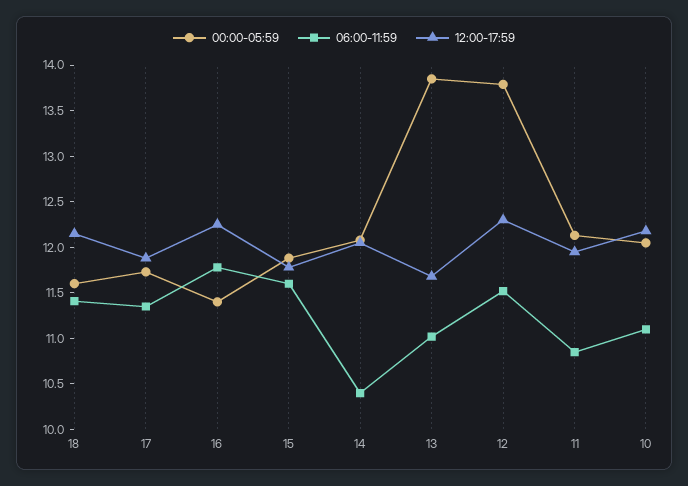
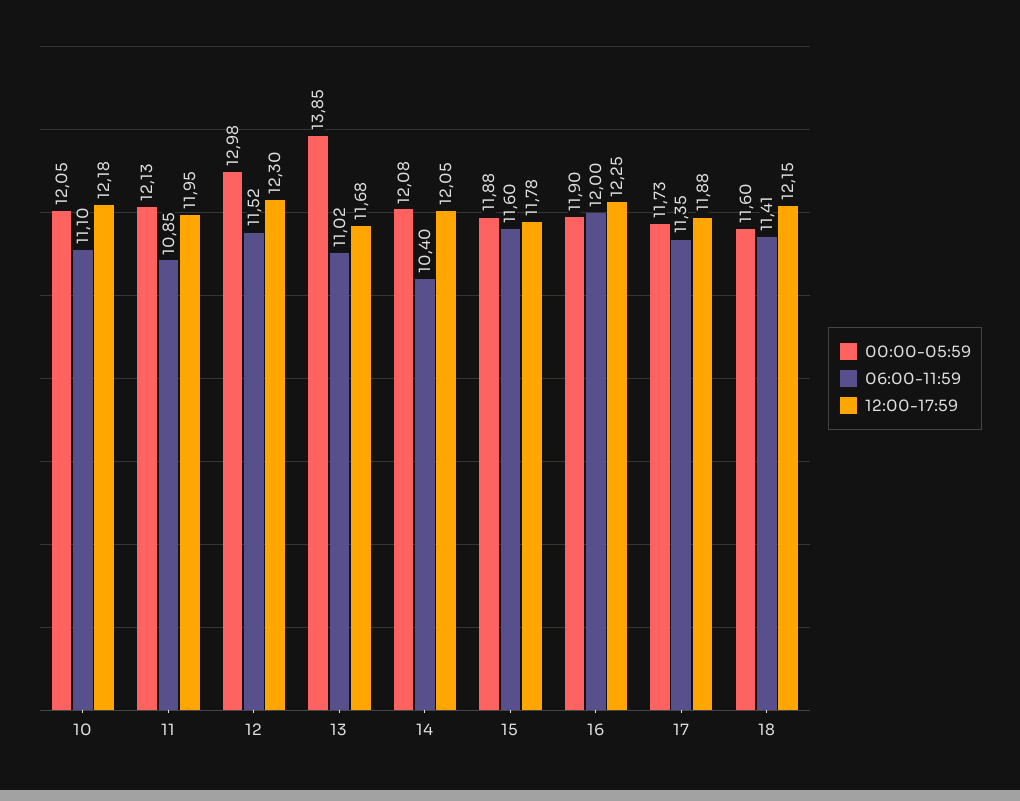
00:00-05:59, 16: 11.4 -> 11.9
06:00-11:59, 16: 11.8 -> 12
00:00-05:59, 12: 13.8 -> 12.98

